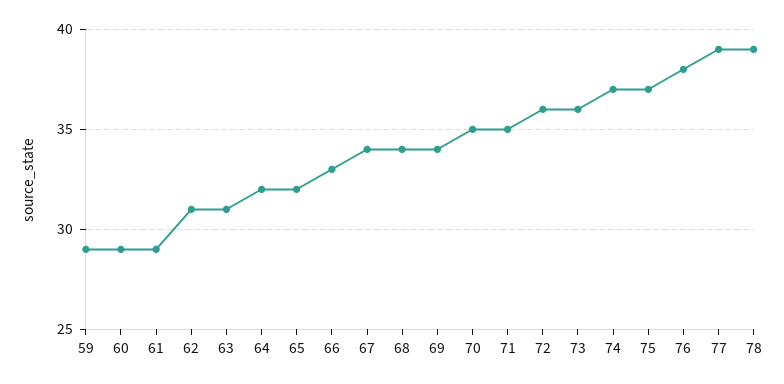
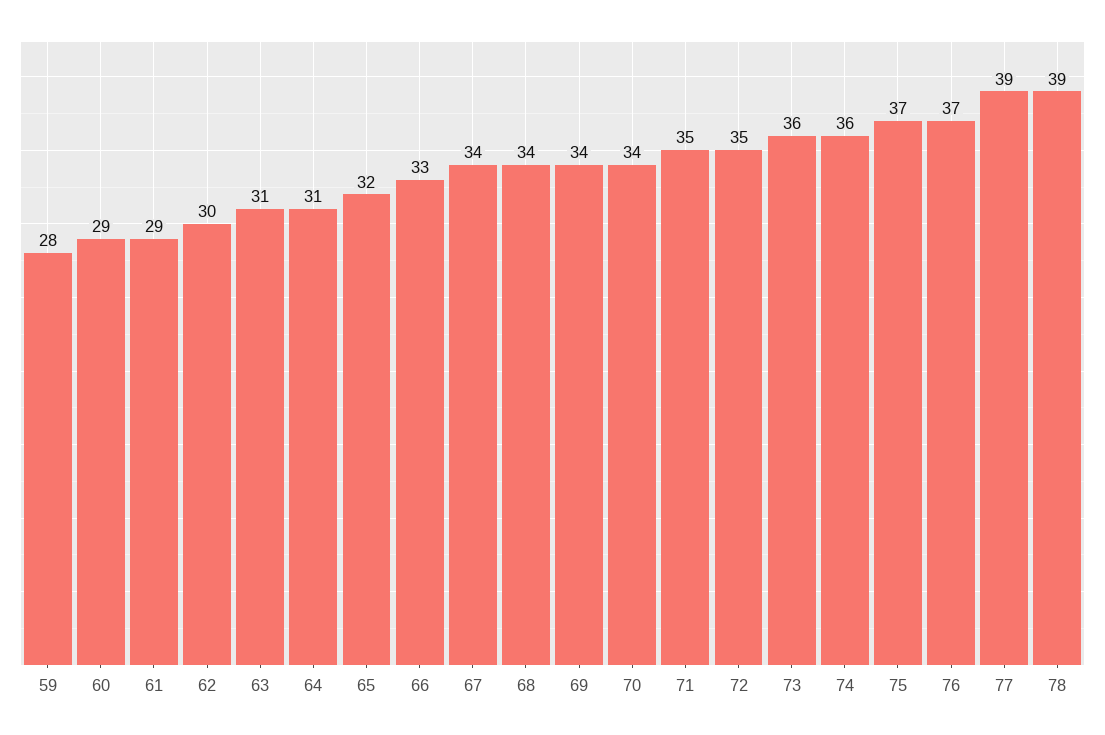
59: 29 -> 28
62: 31 -> 30
64: 32 -> 31
70: 35 -> 34
72: 36 -> 35
74: 37 -> 36
76: 38 -> 37

